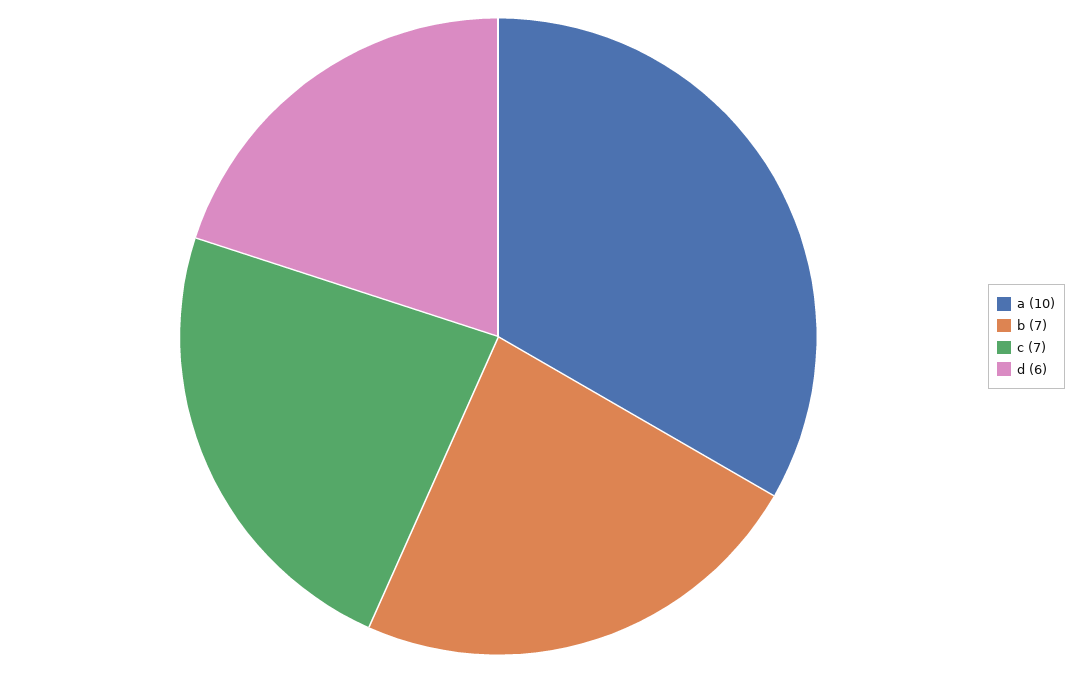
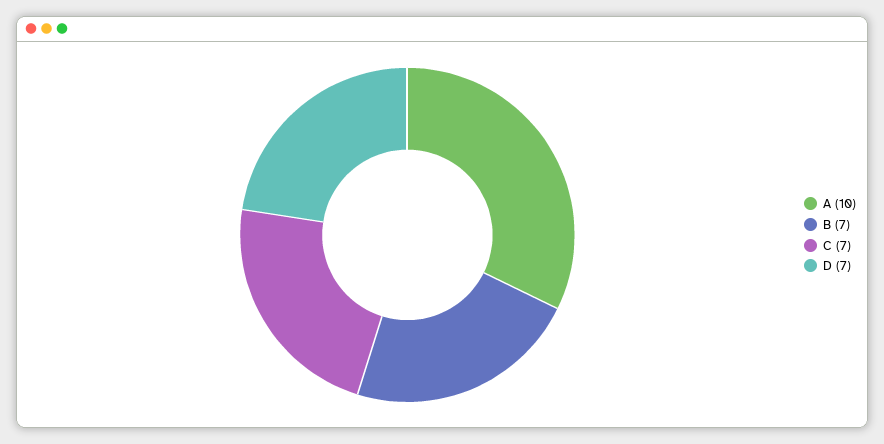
d: 6 -> 7

